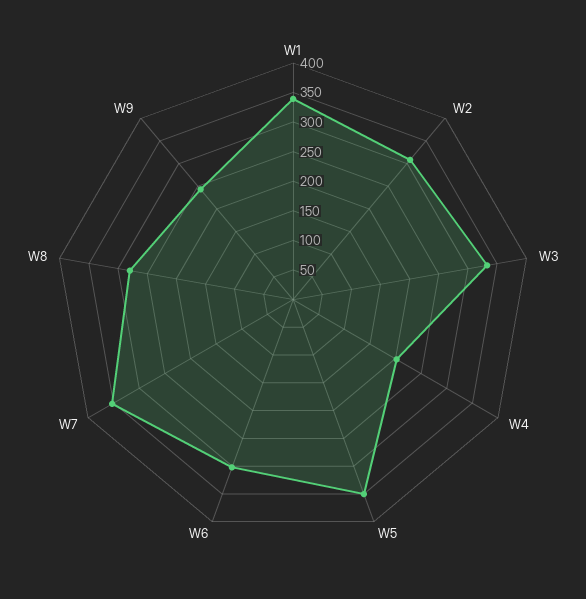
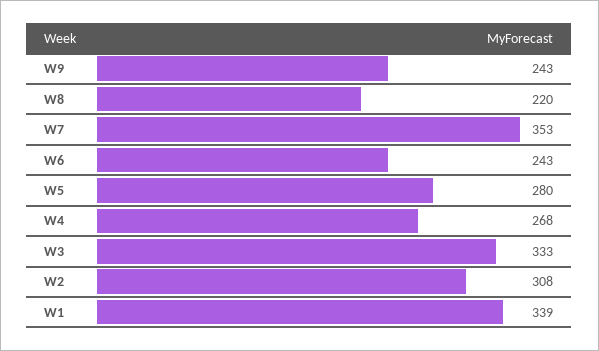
W4: 200 -> 268
W5: 350 -> 280
W6: 300 -> 243
W8: 275 -> 220

